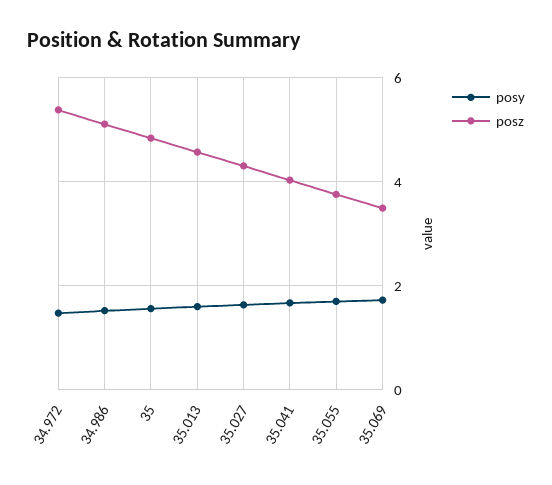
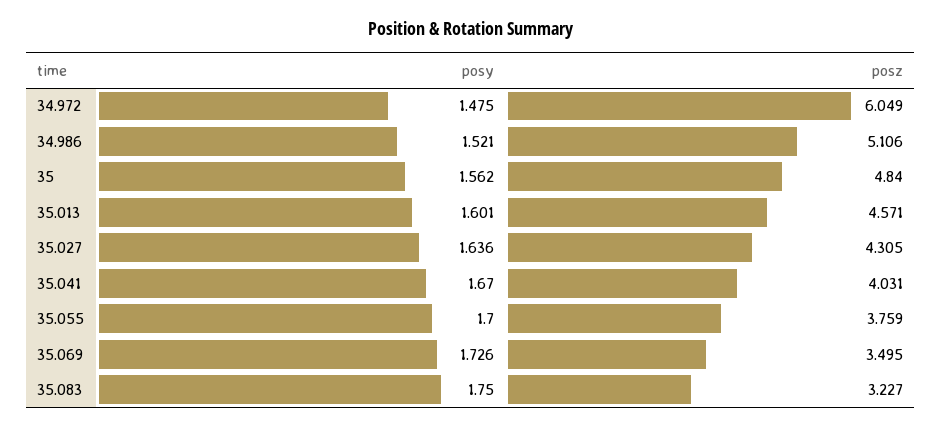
posz, 34.972: 5.4 -> 6.049
posy, 35.083: none -> 1.75
posz, 35.083: none -> 3.227

